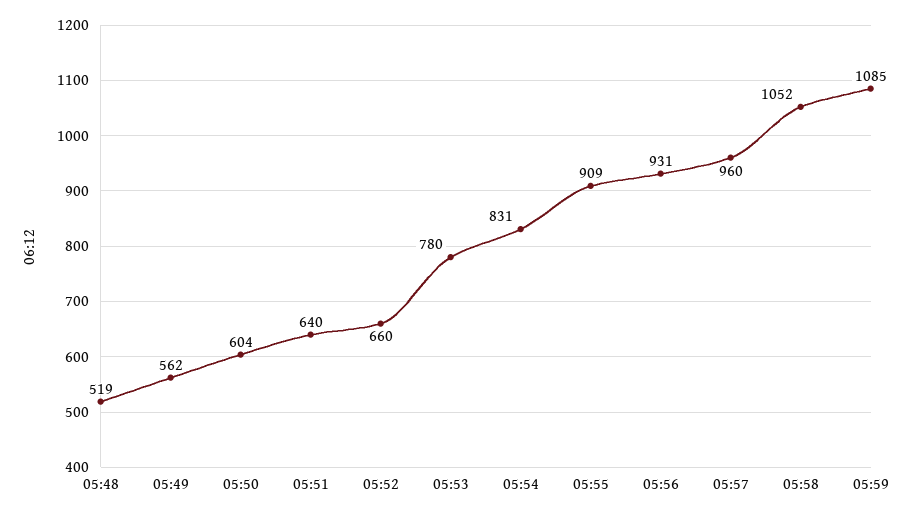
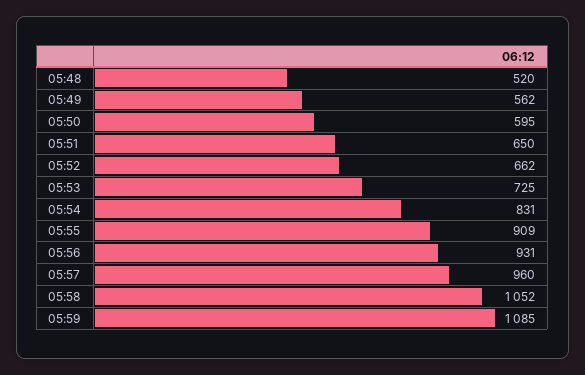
05:48: 519 -> 520
05:50: 604 -> 595
05:51: 640 -> 650
05:52: 660 -> 662
05:53: 780 -> 725

